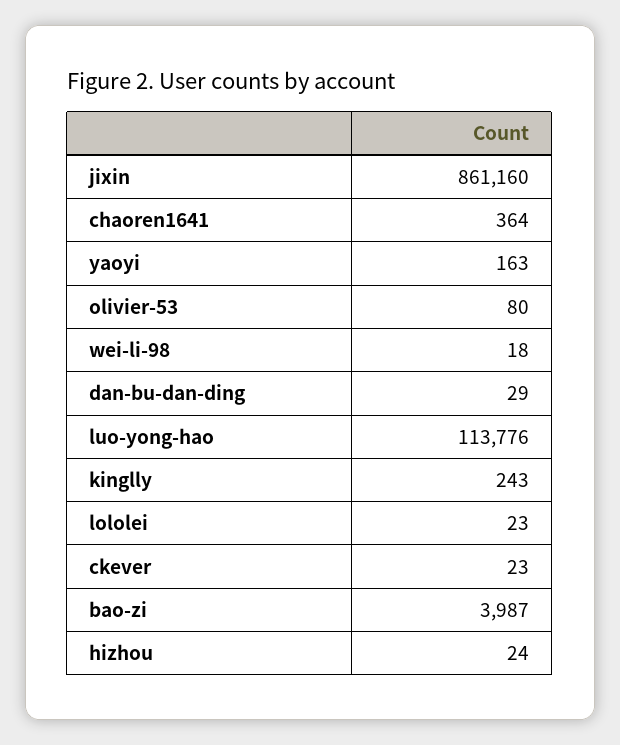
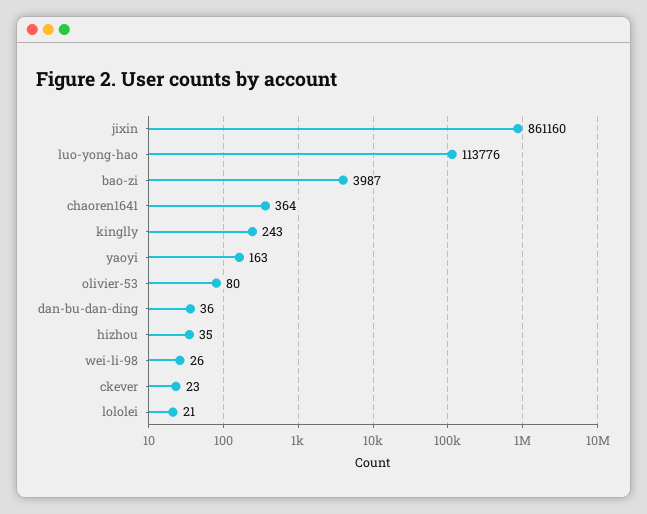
wei-li-98: 18 -> 26
dan-bu-dan-ding: 29 -> 36
lololei: 23 -> 21
hizhou: 24 -> 35

